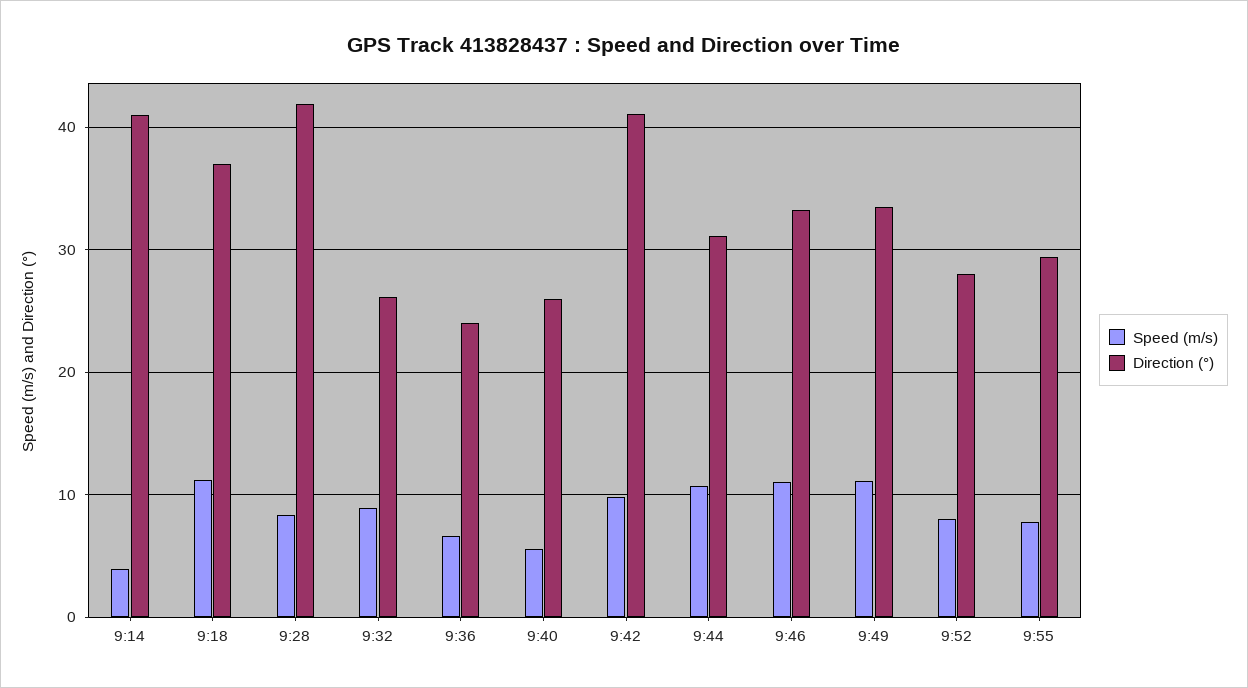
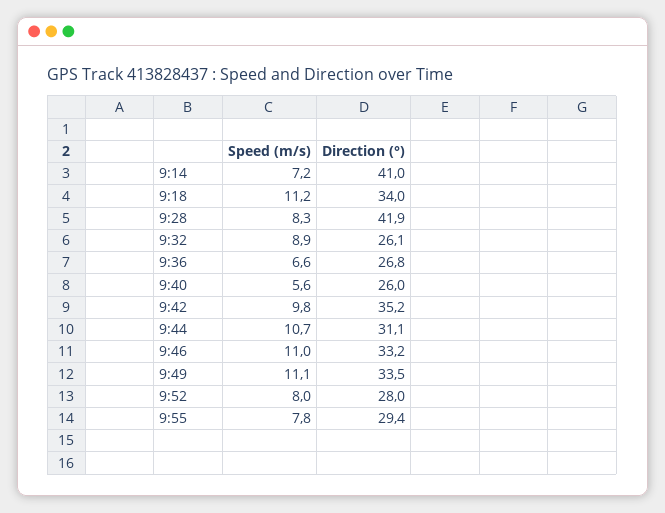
Speed (m/s), 9:14: 4 -> 7.2
Direction (°), 9:18: 37 -> 34
Direction (°), 9:36: 24 -> 26.8
Direction (°), 9:42: 41 -> 35.2

